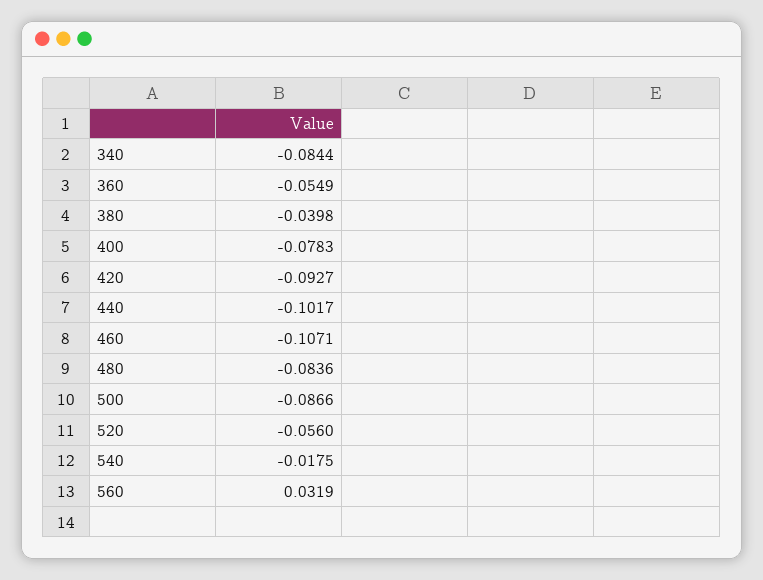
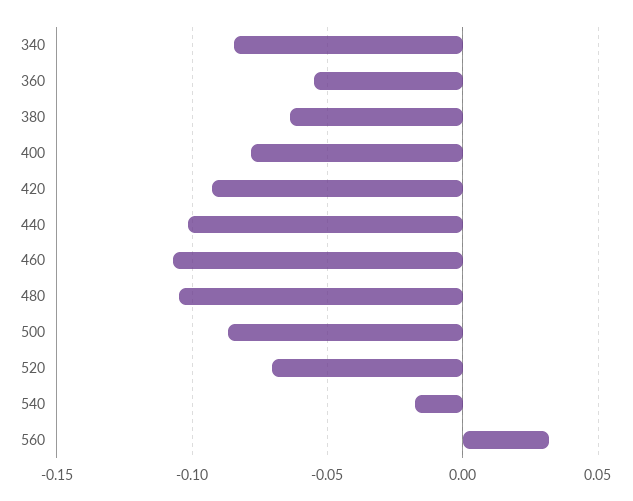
380: -0.0398 -> -0.065
480: -0.0836 -> -0.105
520: -0.056 -> -0.07

